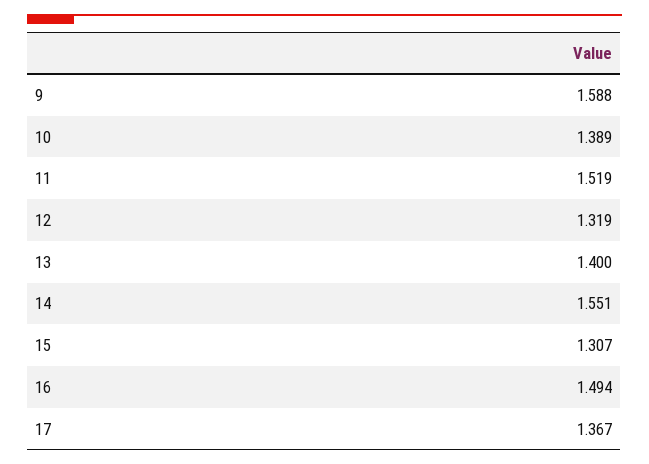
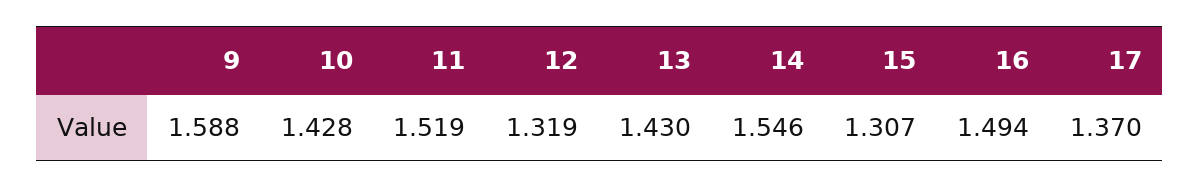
10: 1.389 -> 1.428
13: 1.4 -> 1.43
14: 1.551 -> 1.546
17: 1.367 -> 1.37

